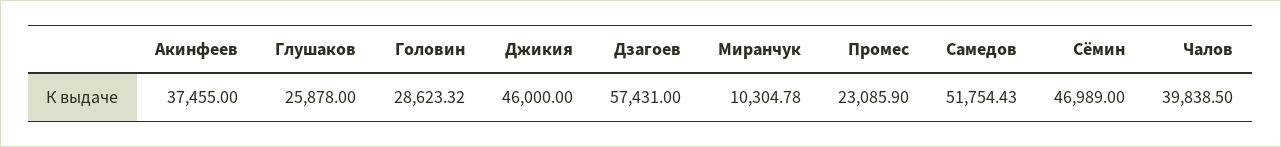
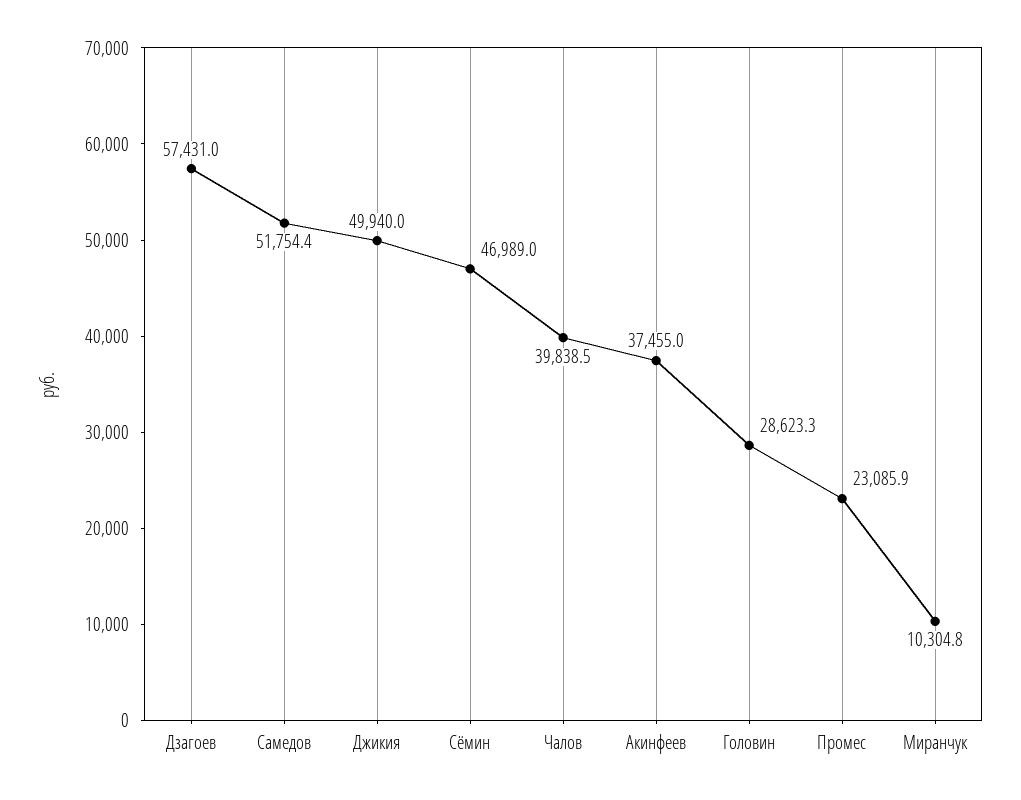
Глушаков: 25878 -> none
Джикия: 46000 -> 49940

